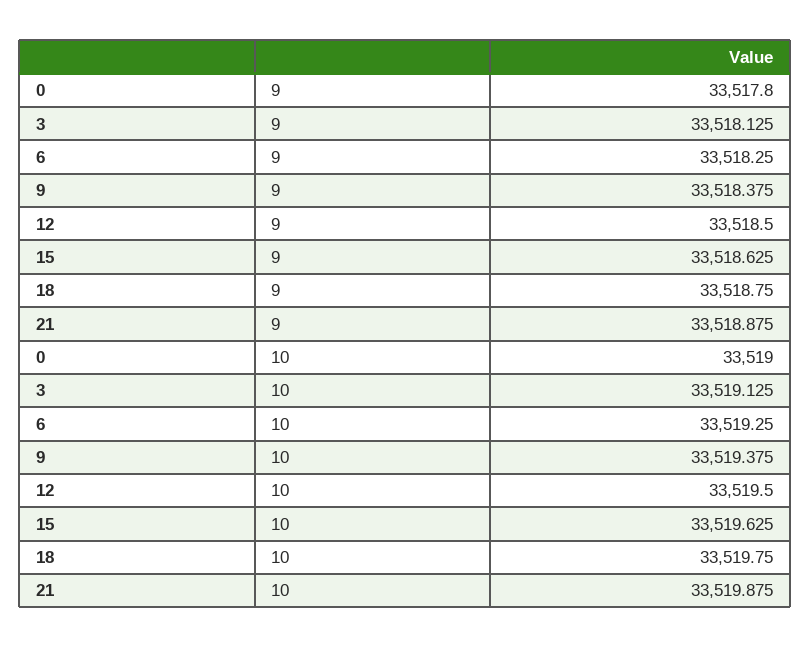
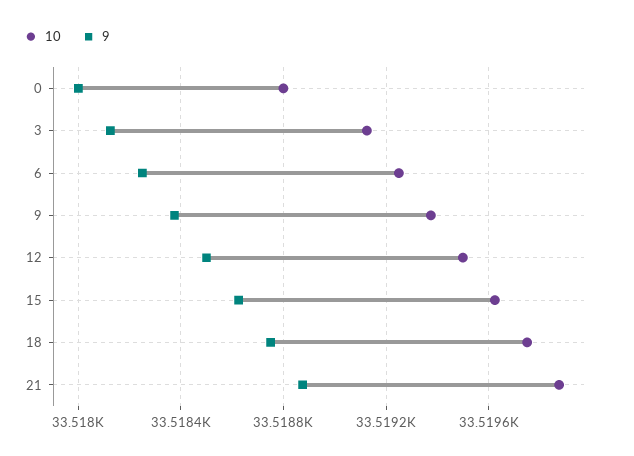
9, 0: 33517.8 -> 33518
10, 0: 33519 -> 33518.8

